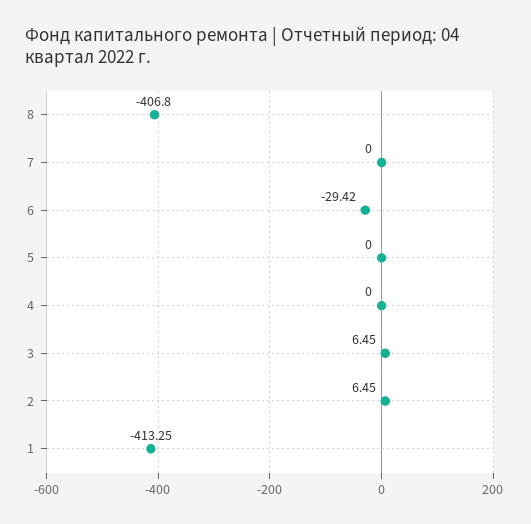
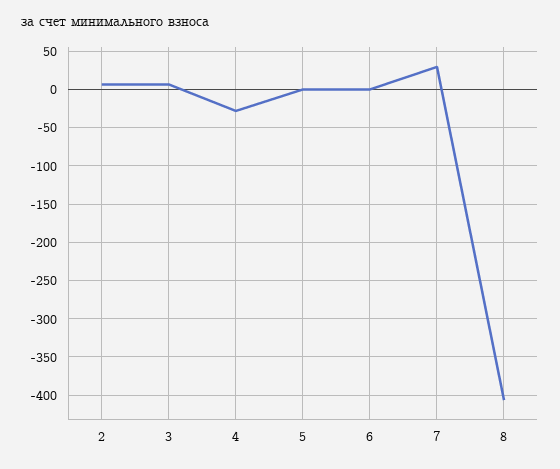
7: 0 -> 30
6: -29.42 -> 0
4: 0 -> -30
1: -413.25 -> none

